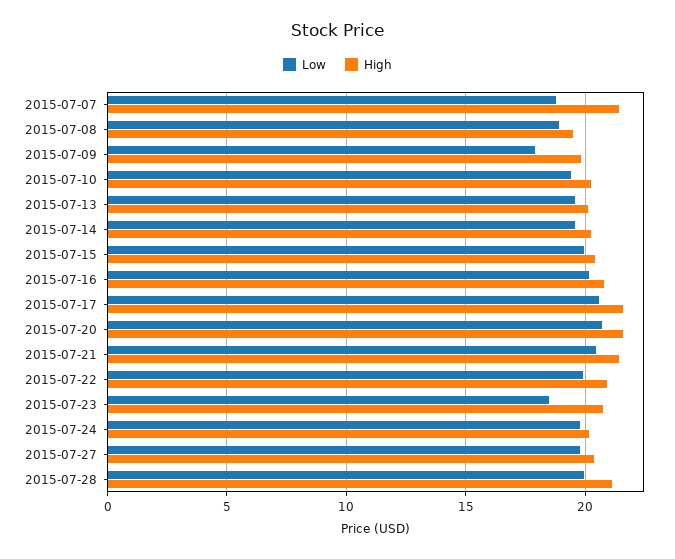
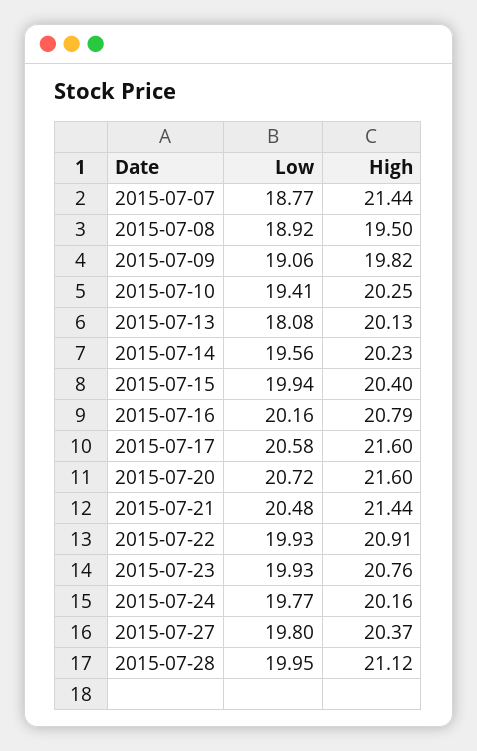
Low, 2015-07-09: 18 -> 19.06
Low, 2015-07-13: 19.5 -> 18.08
Low, 2015-07-23: 18.5 -> 19.93

